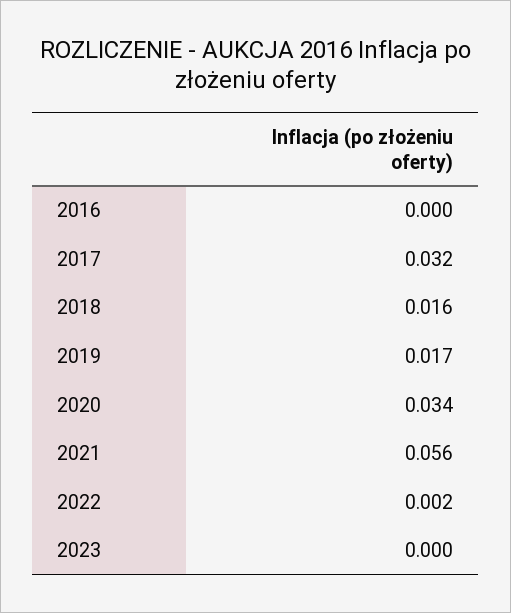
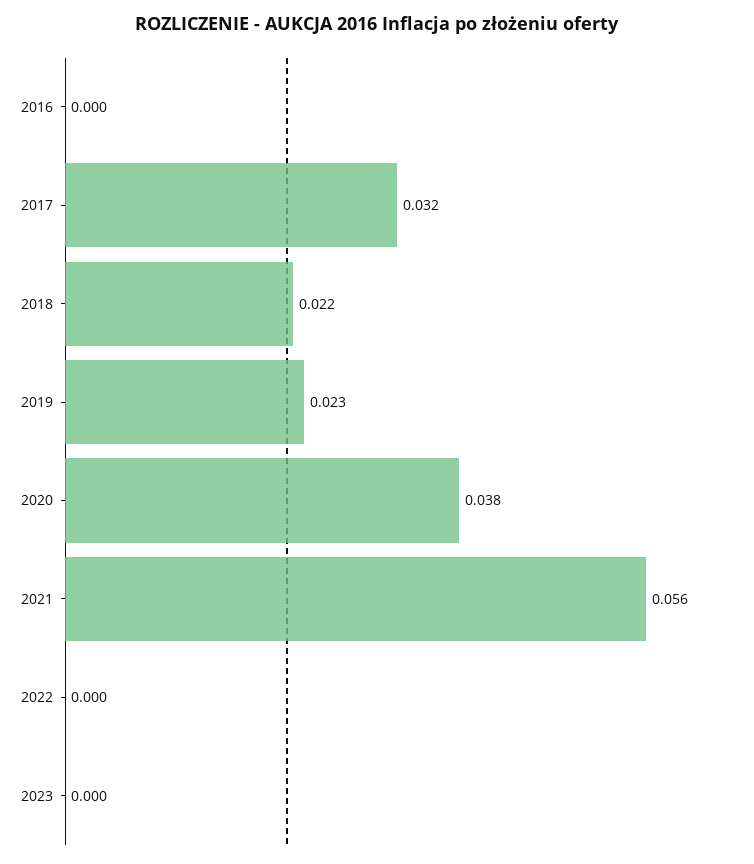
2018: 0.016 -> 0.022
2019: 0.017 -> 0.023
2020: 0.034 -> 0.038
2022: 0.002 -> 0

